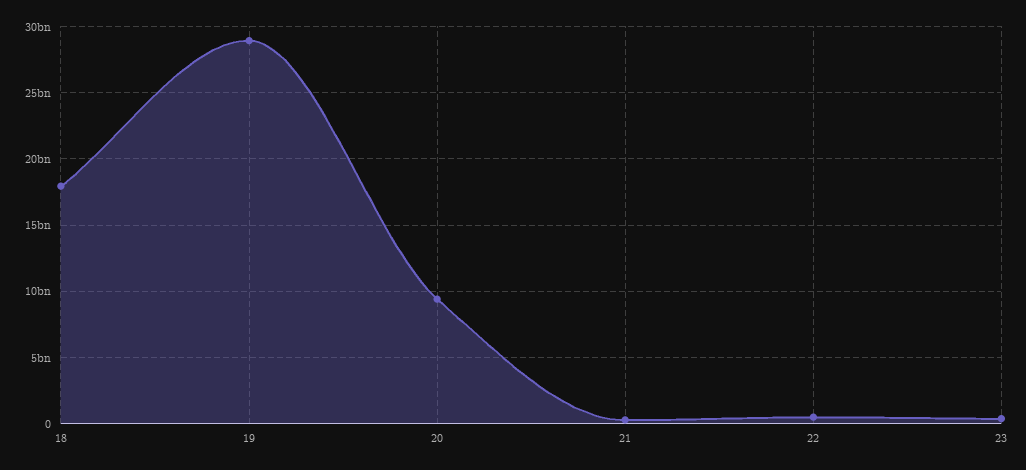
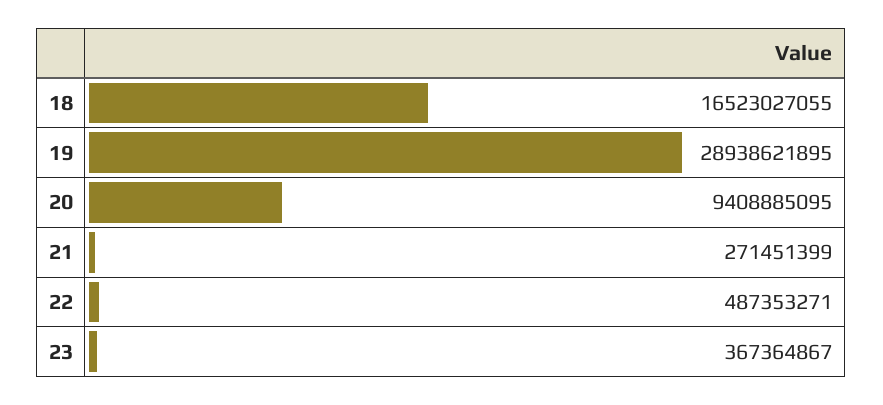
18: 18000000000 -> 16523027055

